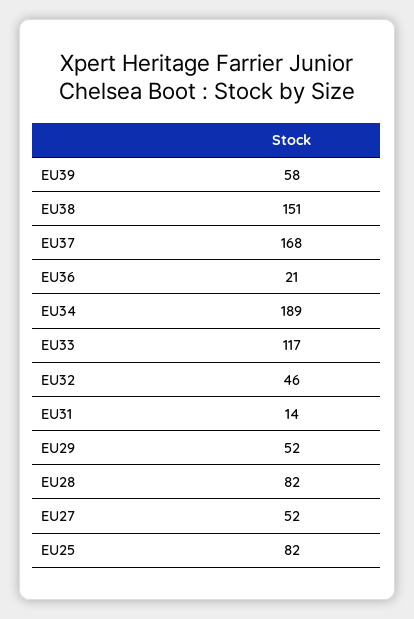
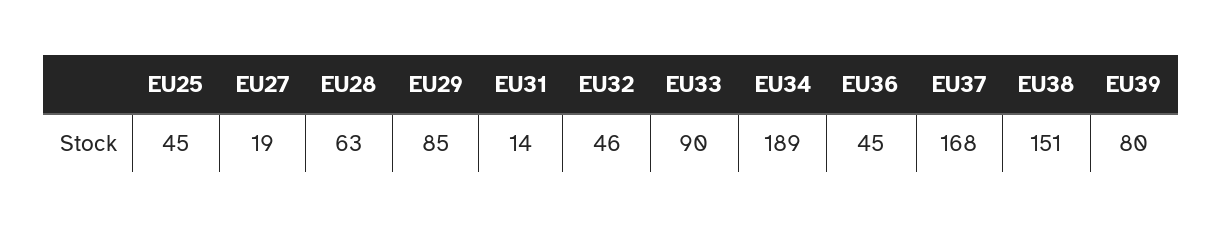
EU39: 58 -> 80
EU36: 21 -> 45
EU33: 117 -> 90
EU29: 52 -> 85
EU28: 82 -> 63
EU27: 52 -> 19
EU25: 82 -> 45

